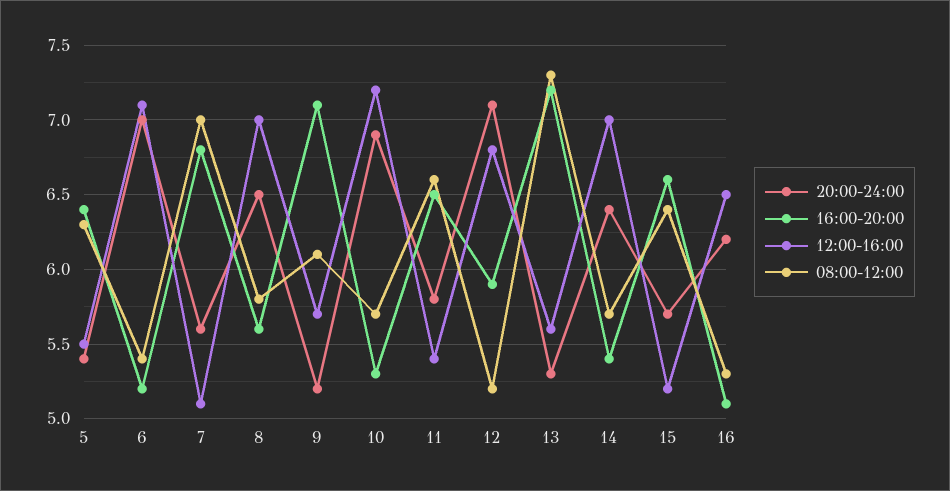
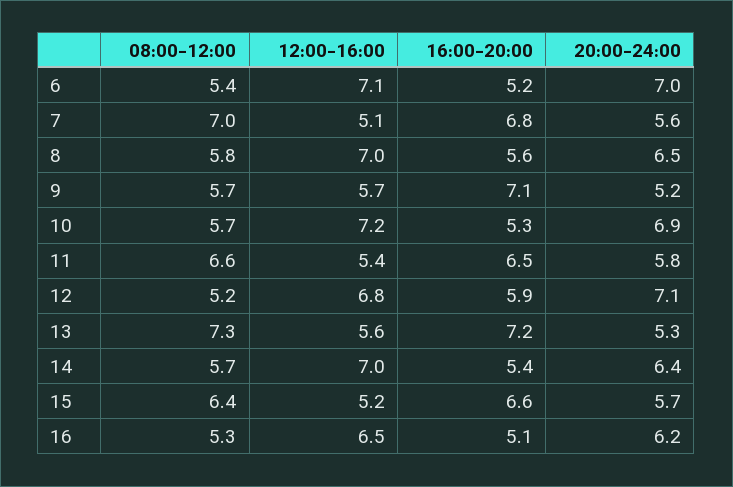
20:00-24:00, 5: 5.4 -> none
16:00-20:00, 5: 6.4 -> none
12:00-16:00, 5: 5.5 -> none
08:00-12:00, 5: 6.3 -> none
08:00-12:00, 9: 6.1 -> 5.7

